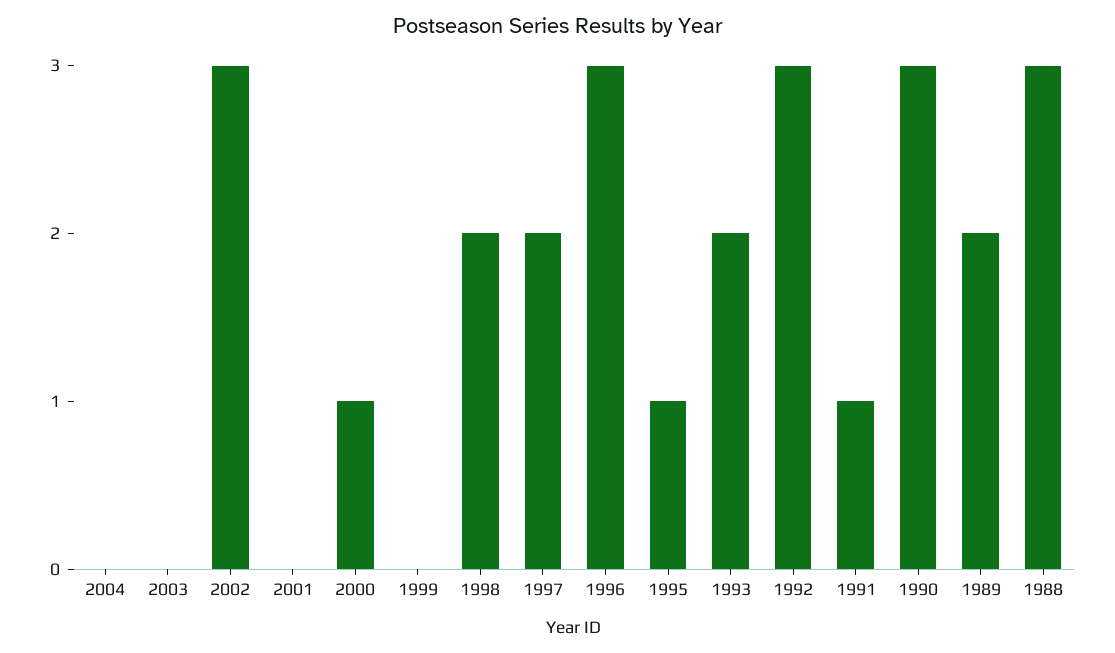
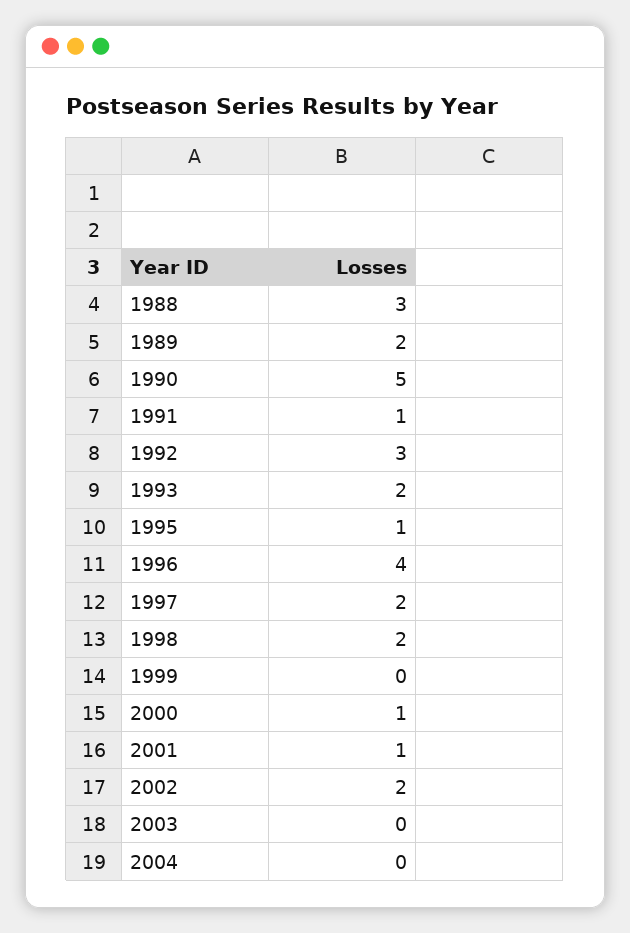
2002: 3 -> 2
2001: 0 -> 1
1996: 3 -> 4
1990: 3 -> 5

